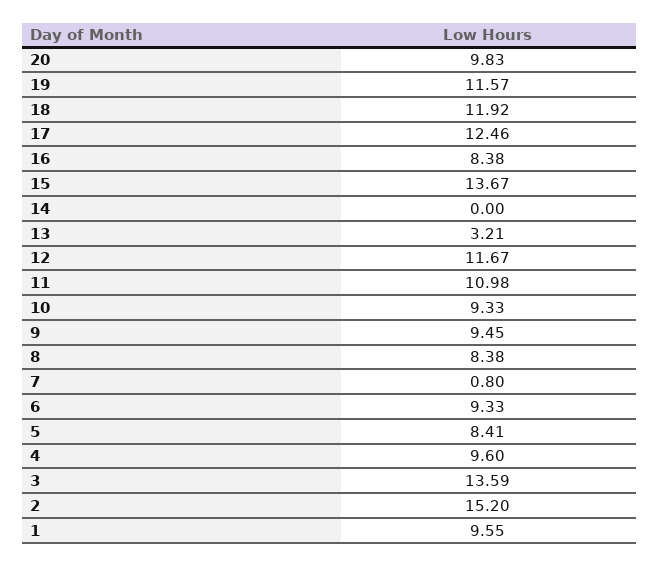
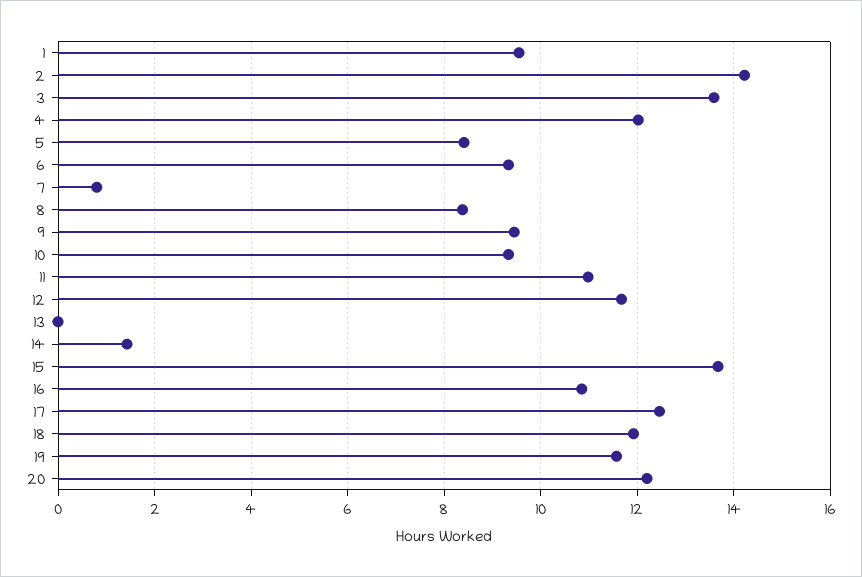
20: 9.83 -> 12.2
16: 8.38 -> 10.8
14: 0 -> 1.4
13: 3.21 -> 0
4: 9.6 -> 12
2: 15.2 -> 14.2

